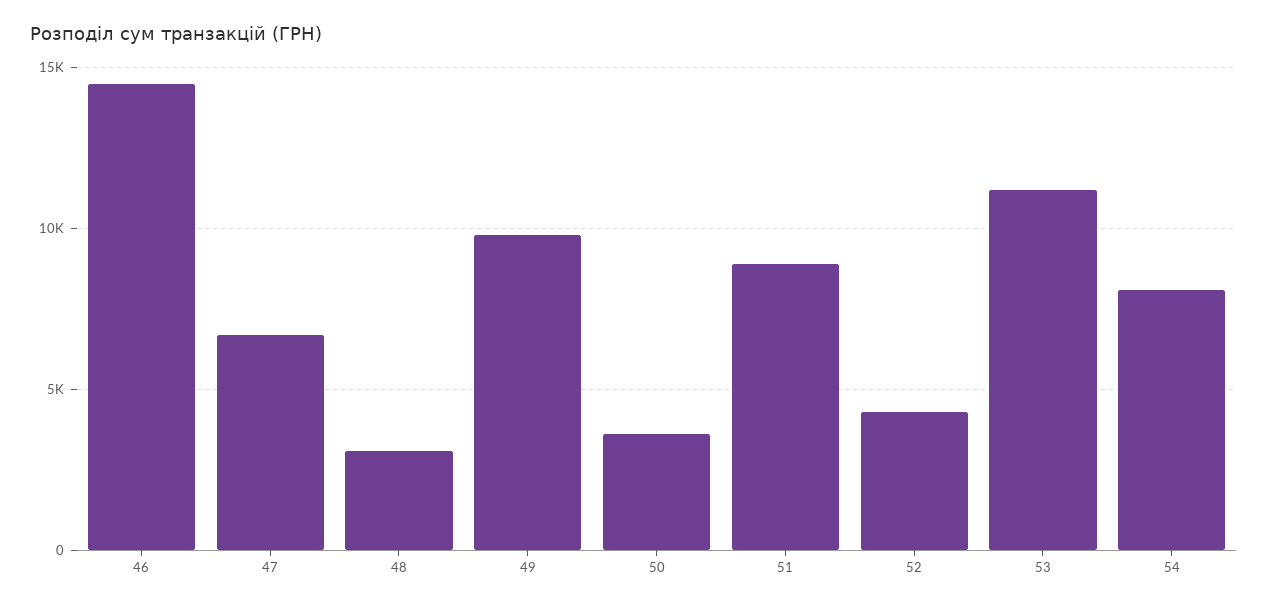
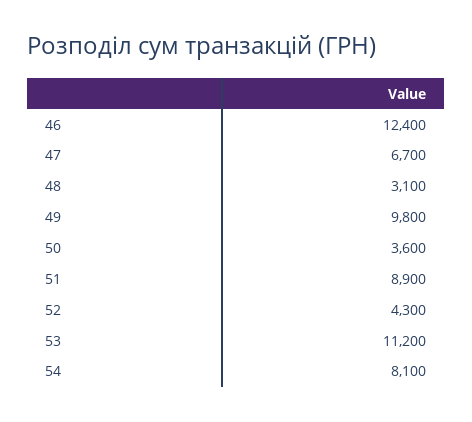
46: 14500 -> 12400

